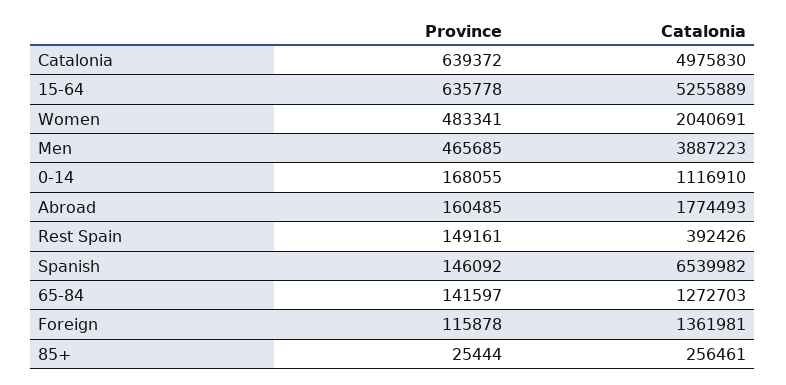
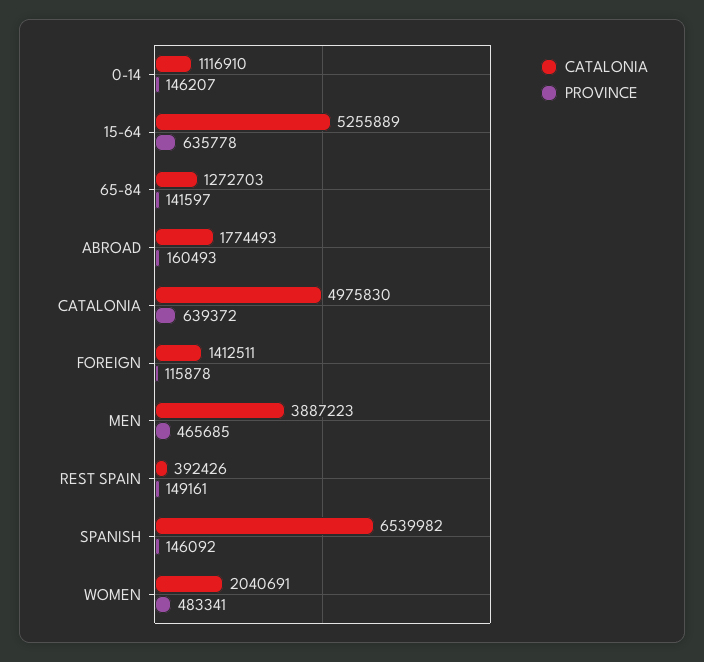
Province, 0-14: 168055 -> 146207
Province, Abroad: 160485 -> 160493
Catalonia, Foreign: 1361981 -> 1412511
Province, 85+: 25444 -> none
Catalonia, 85+: 256461 -> none

